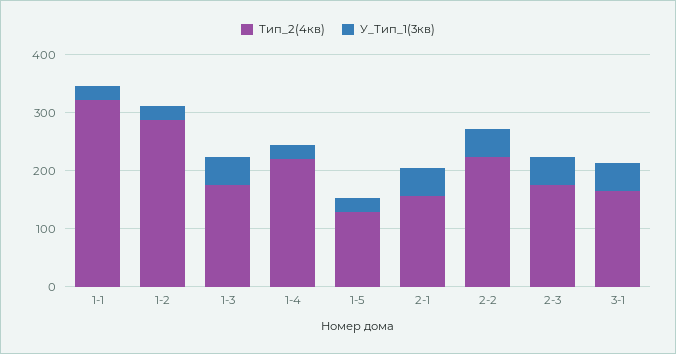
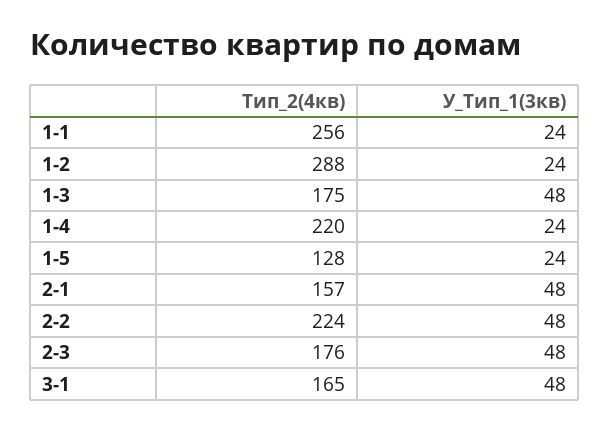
Тип_2(4кв), 1-1: 320 -> 256

